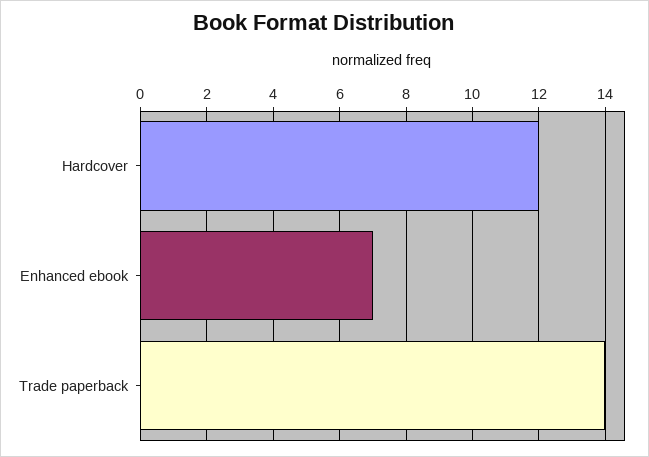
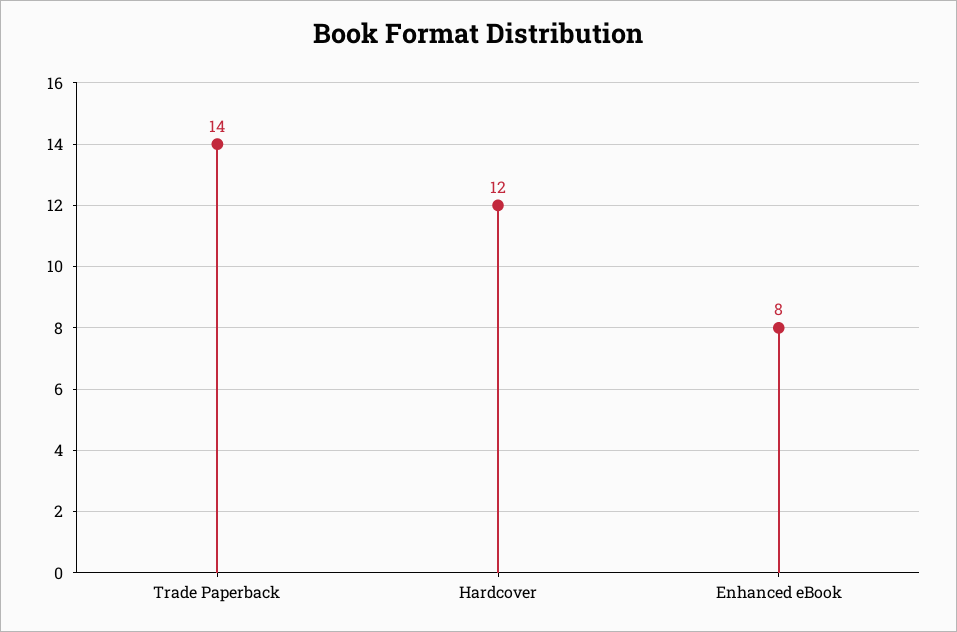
Enhanced ebook: 7 -> 8

